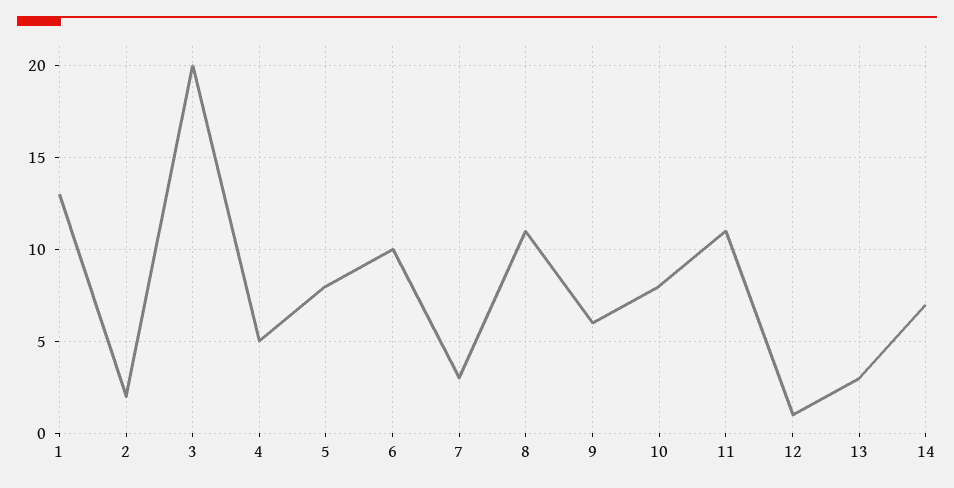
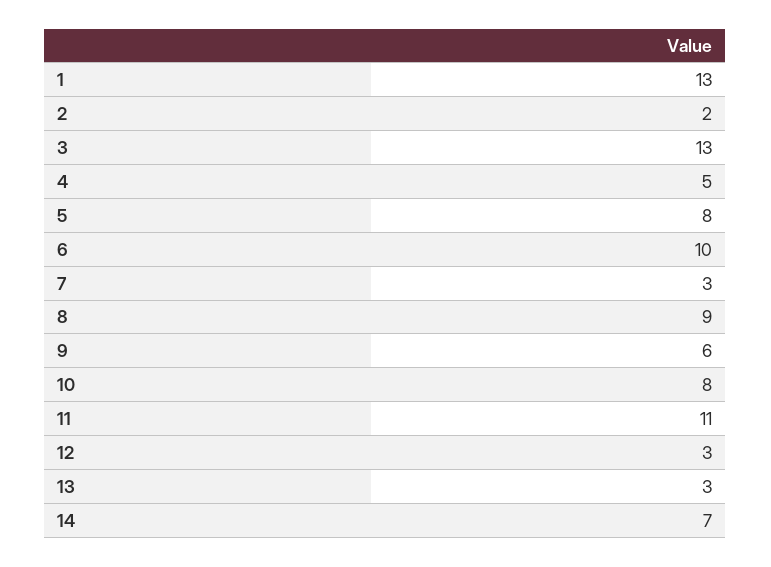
3: 20 -> 13
8: 11 -> 9
12: 1 -> 3

